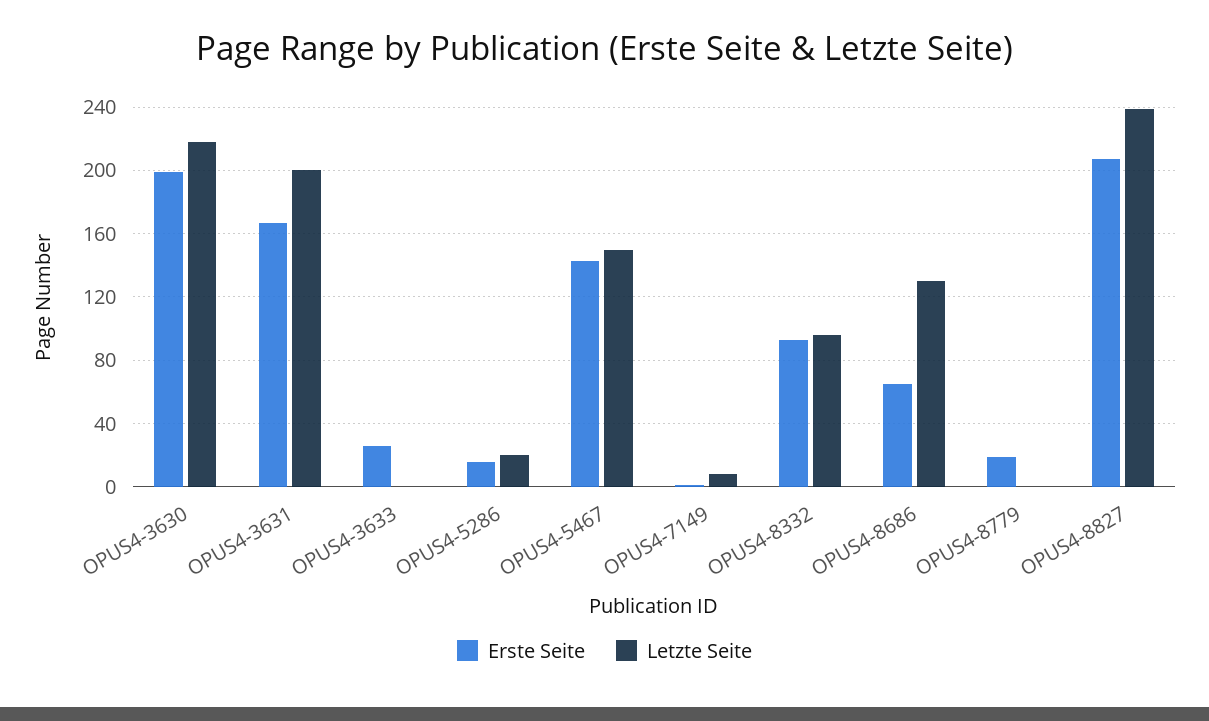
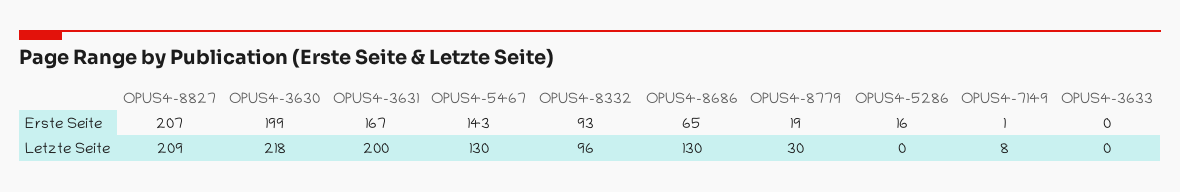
Erste Seite, OPUS4-3633: 25 -> 0
Letzte Seite, OPUS4-5286: 20 -> 0
Letzte Seite, OPUS4-5467: 150 -> 130
Letzte Seite, OPUS4-8779: 0 -> 30
Letzte Seite, OPUS4-8827: 240 -> 209

